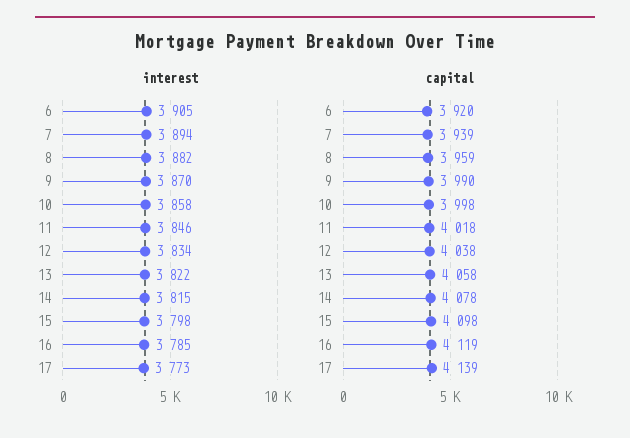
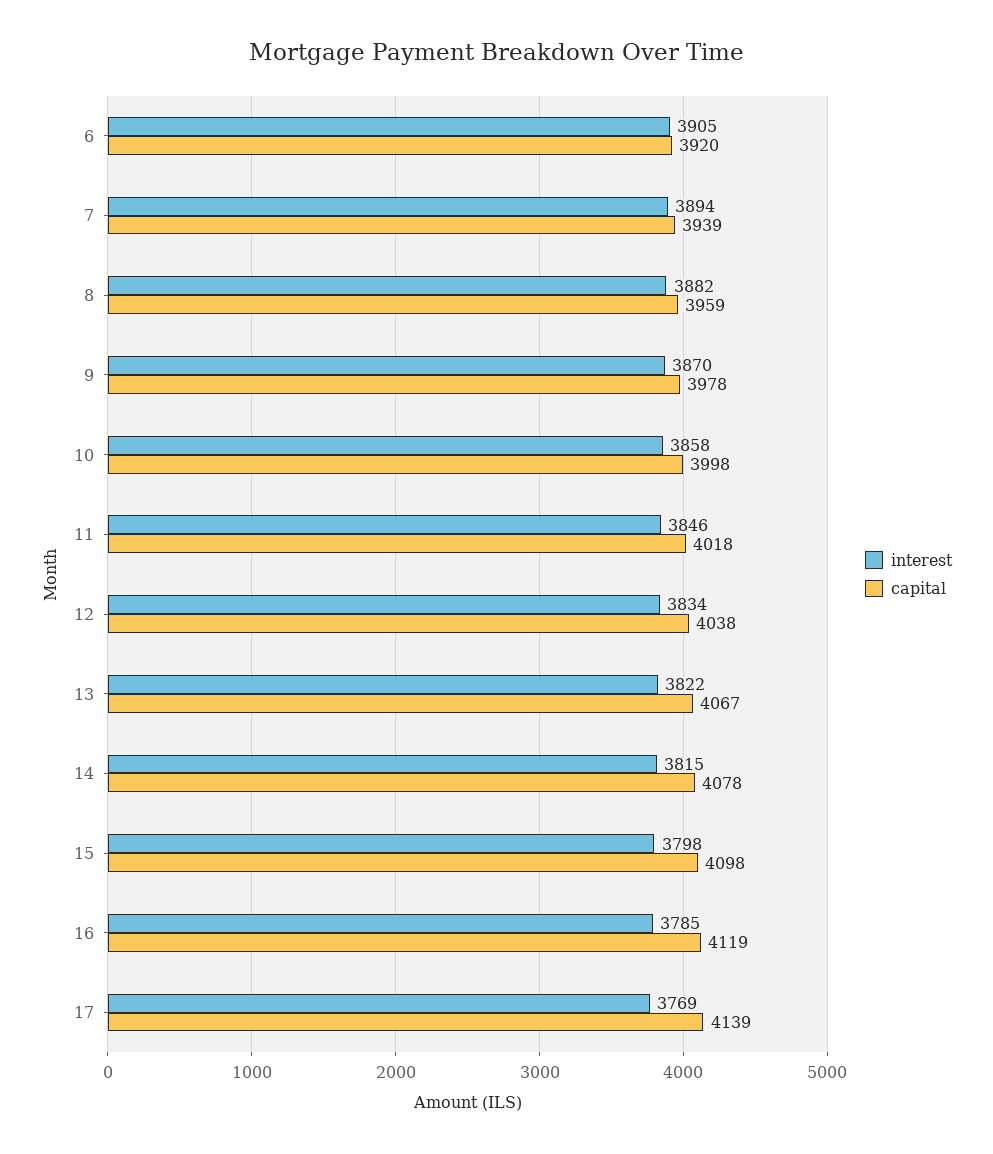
interest, 17: 3773 -> 3769
capital, 9: 3990 -> 3978
capital, 13: 4058 -> 4067

